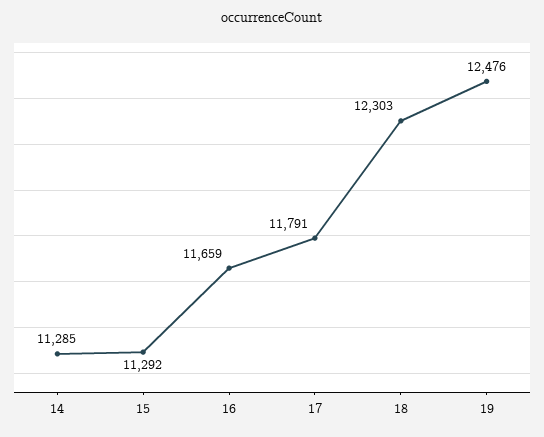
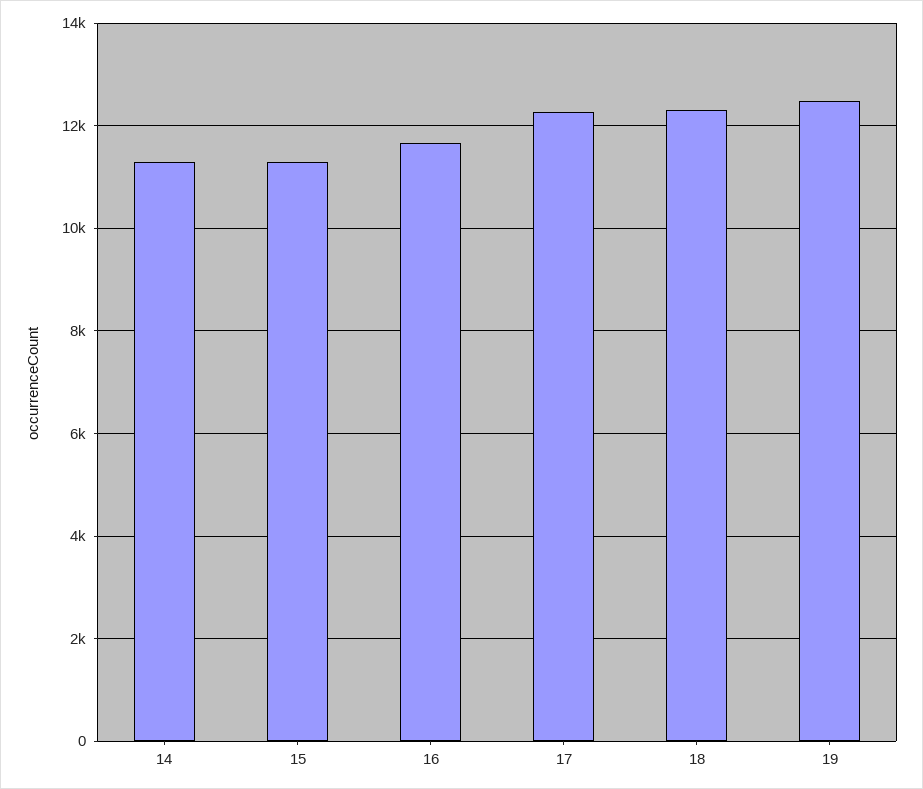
17: 11791 -> 12200

